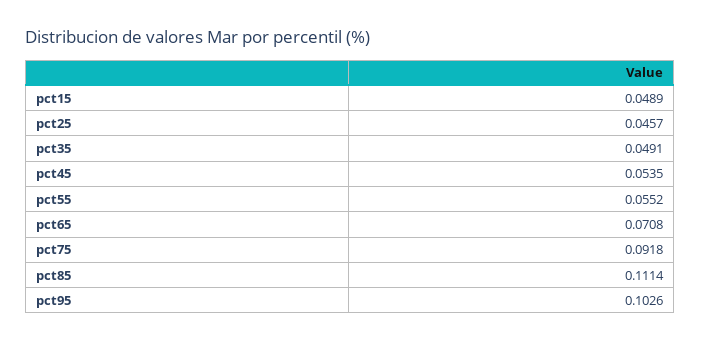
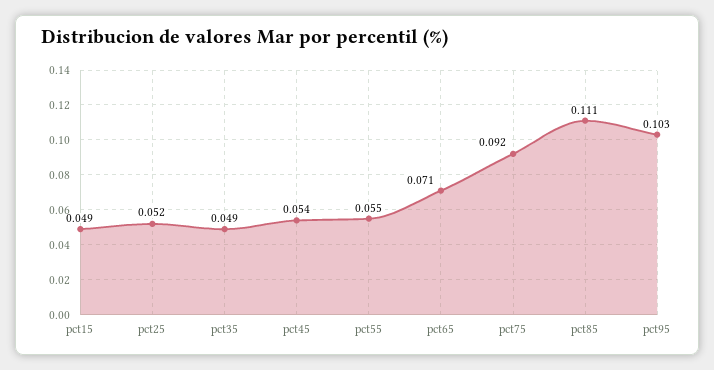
pct25: 0.0457 -> 0.052

